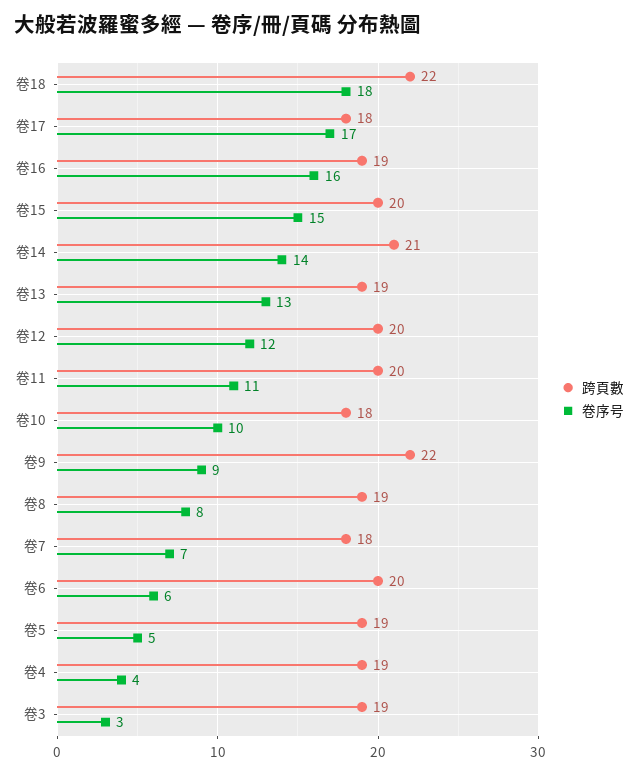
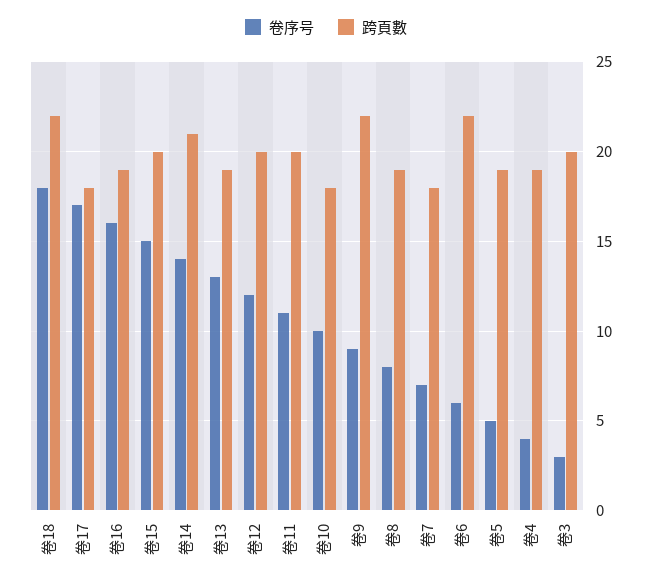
跨頁數, 卷6: 20 -> 22
跨頁數, 卷3: 19 -> 20

